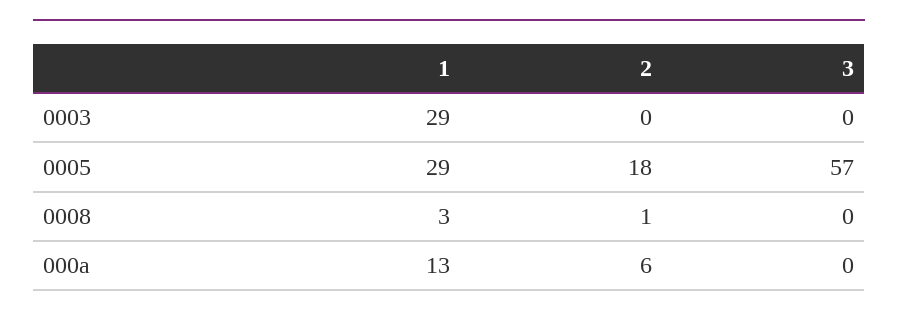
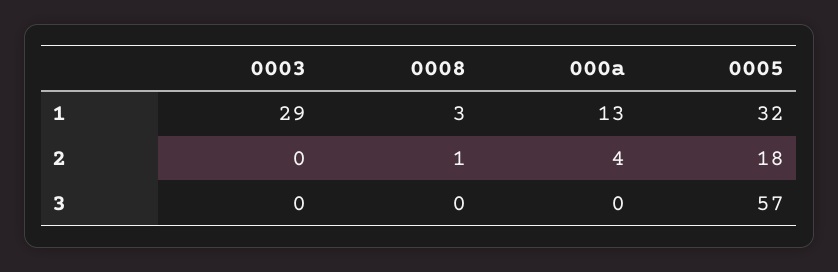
1, 0005: 29 -> 32
2, 000a: 6 -> 4

